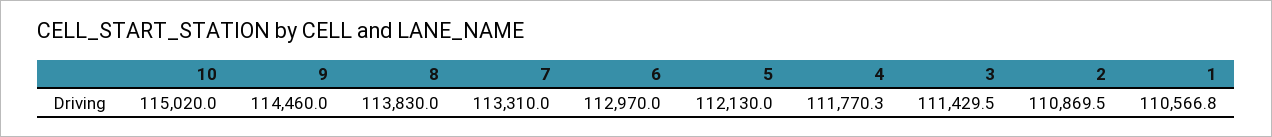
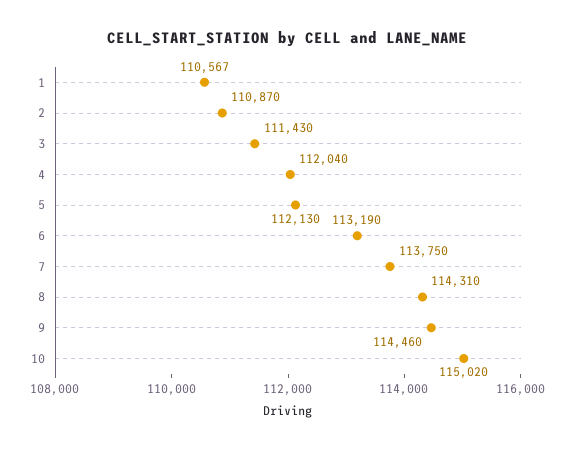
8: 113830 -> 114310
7: 113310 -> 113750
6: 112970 -> 113190
4: 111770.3 -> 112040

